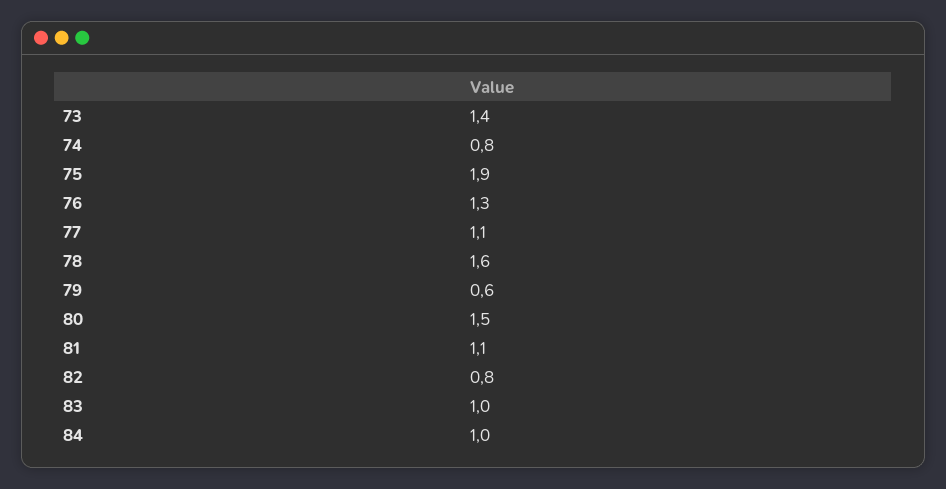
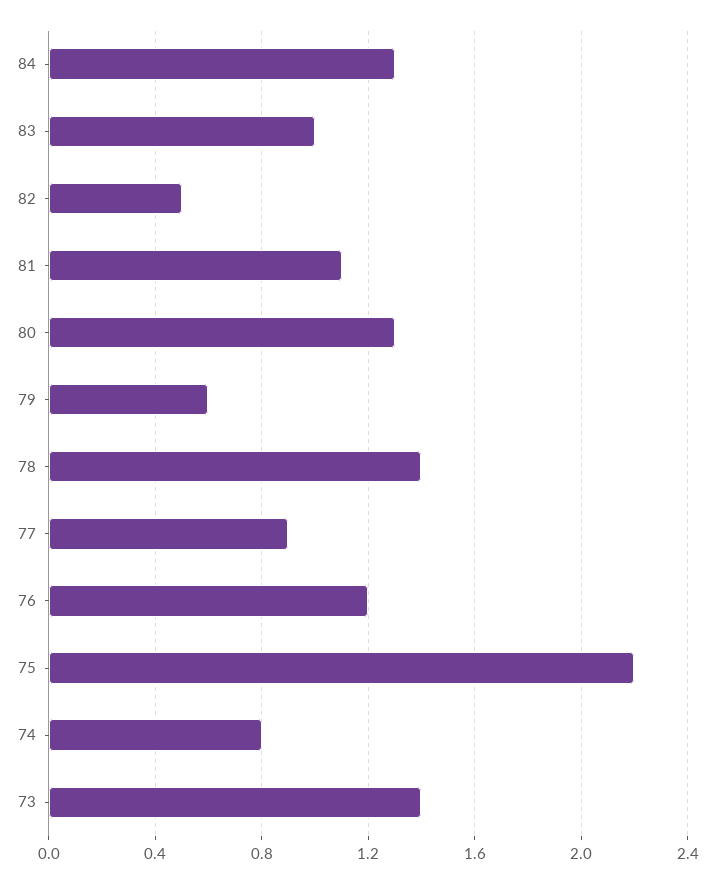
75: 1.9 -> 2.2
76: 1.3 -> 1.2
77: 1.1 -> 0.9
78: 1.6 -> 1.4
80: 1.5 -> 1.3
82: 0.8 -> 0.5
84: 1 -> 1.3

